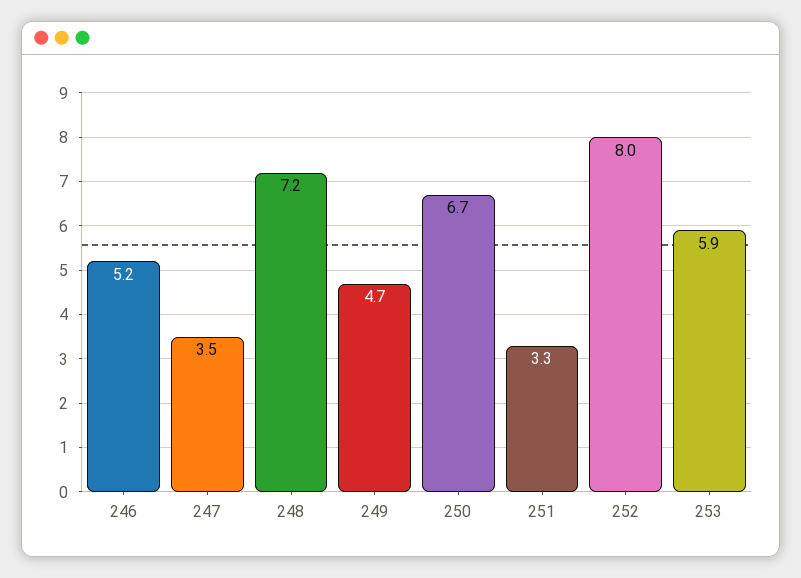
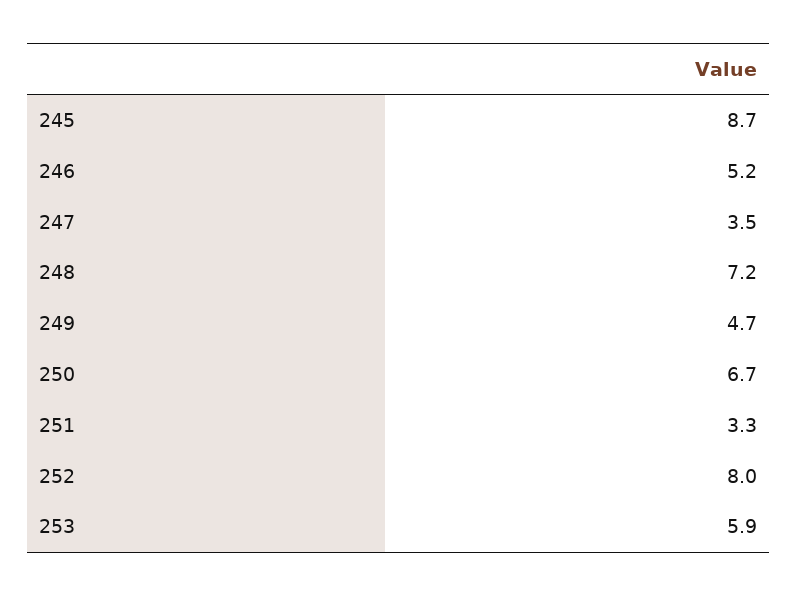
245: none -> 8.7

